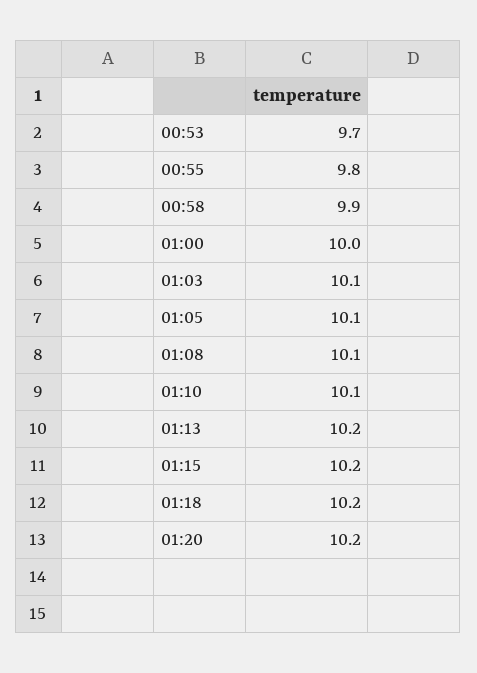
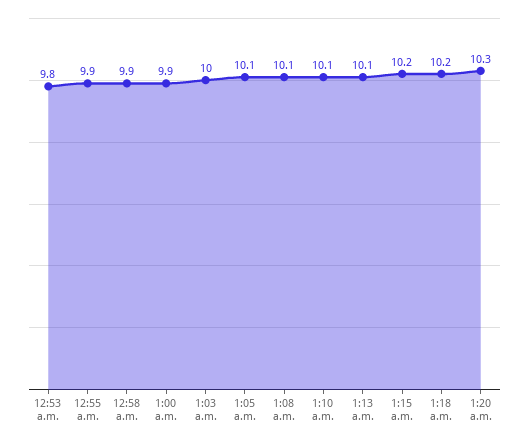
00:53: 9.7 -> 9.8
00:55: 9.8 -> 9.9
01:00: 10 -> 9.9
01:03: 10.1 -> 10
01:13: 10.2 -> 10.1
01:20: 10.2 -> 10.3

